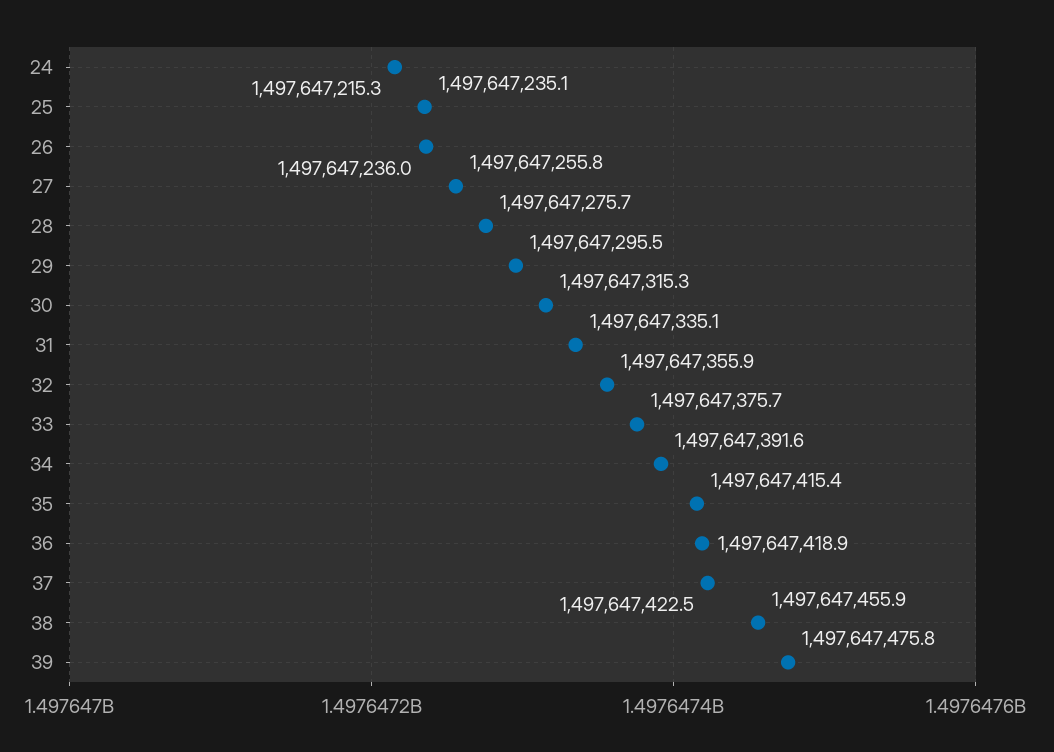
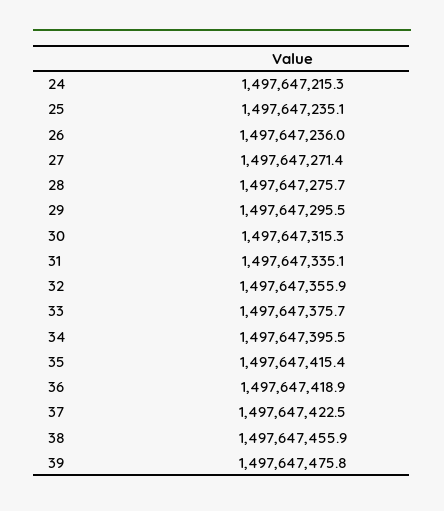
27: 1497647255.8 -> 1497647271.4
34: 1497647391.6 -> 1497647395.5

